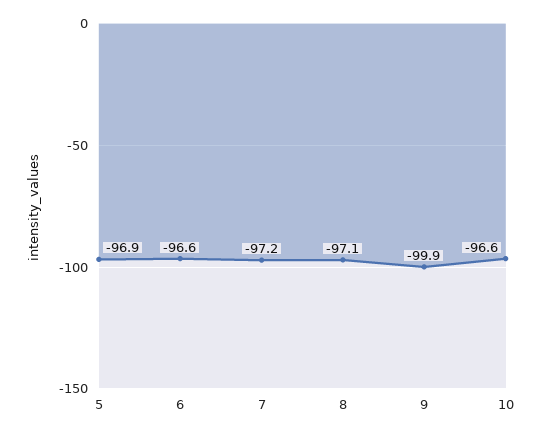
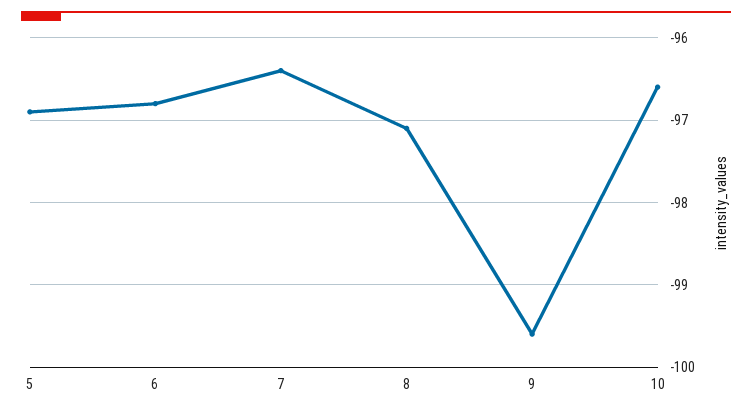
6: -96.6 -> -96.8
7: -97.2 -> -96.4
9: -99.9 -> -99.6

